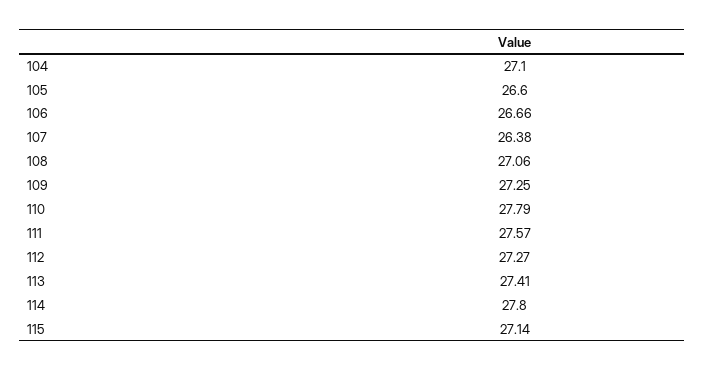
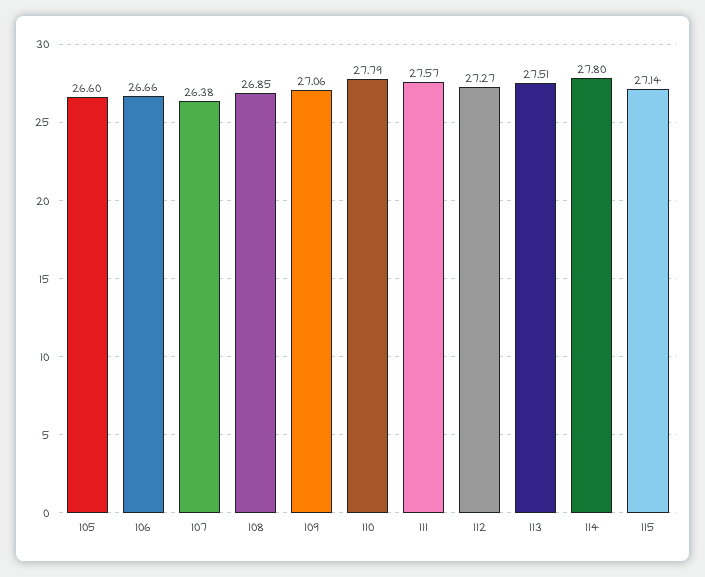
104: 27.1 -> none
108: 27.06 -> 26.85
109: 27.25 -> 27.06
113: 27.41 -> 27.51

